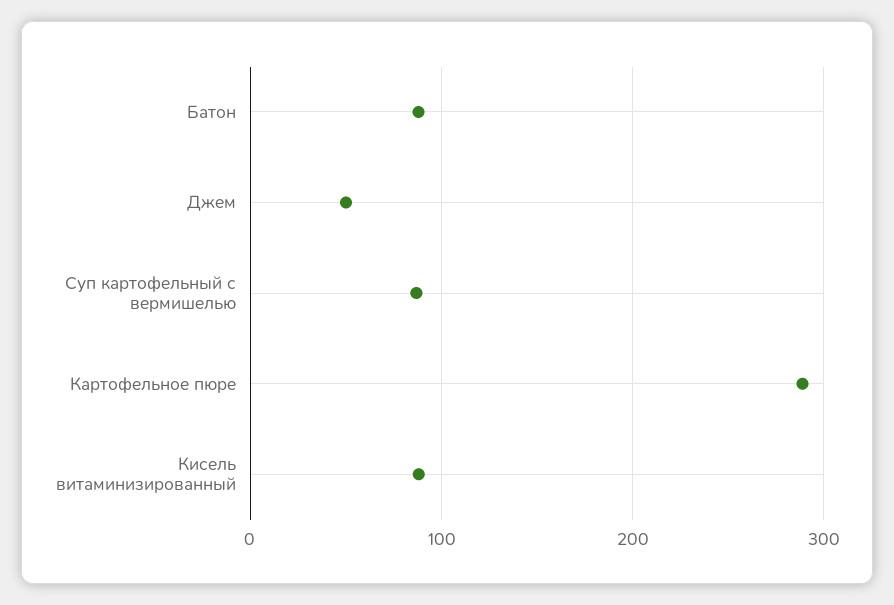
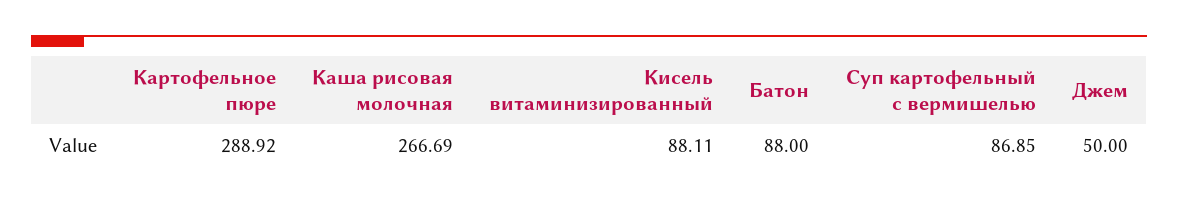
Каша рисовая молочная: none -> 266.69

